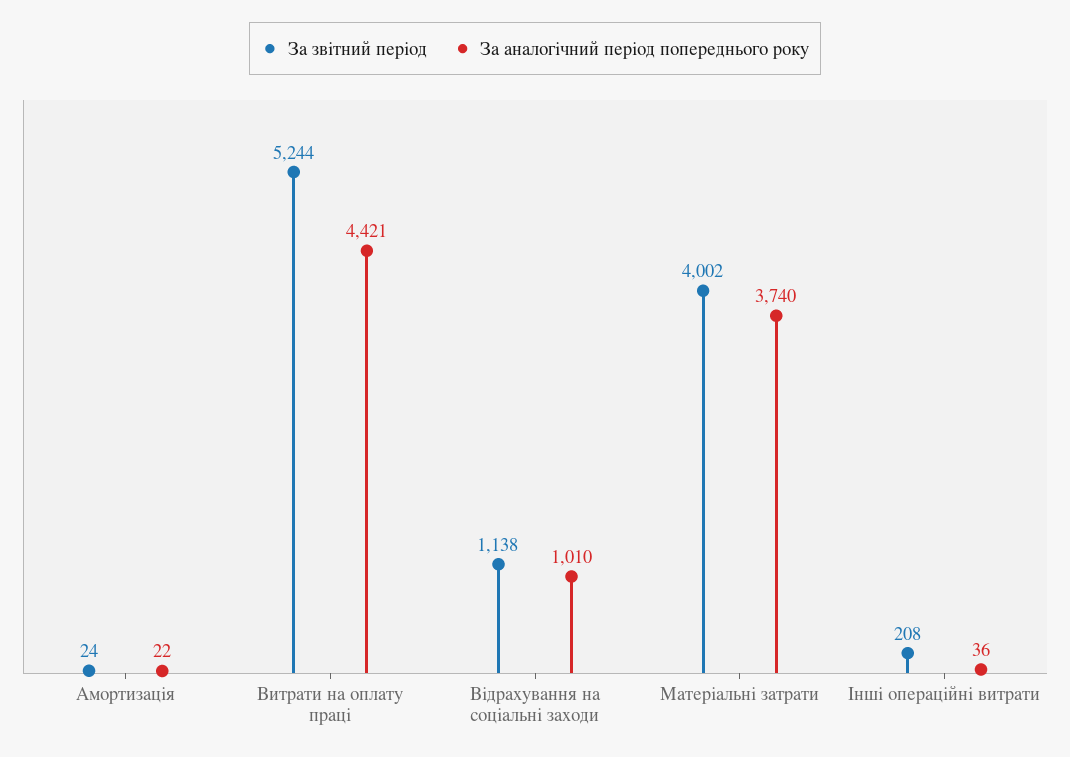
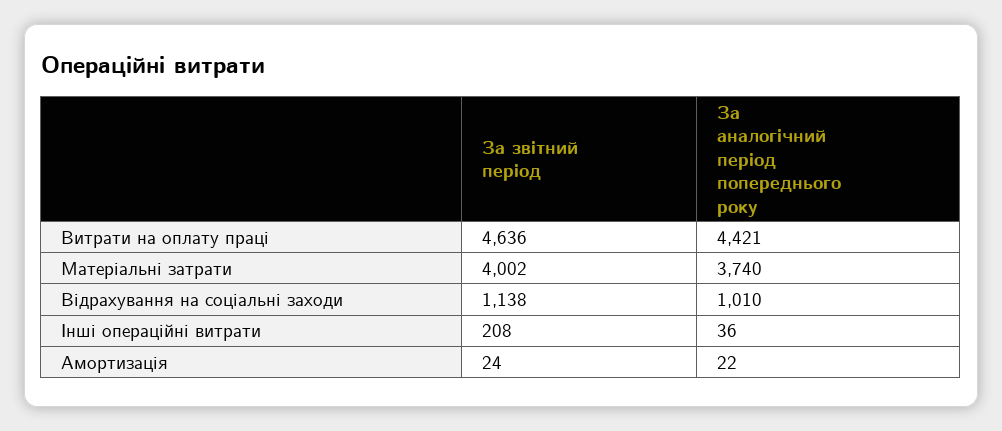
За звітний період, Витрати на оплату праці: 5244 -> 4636

